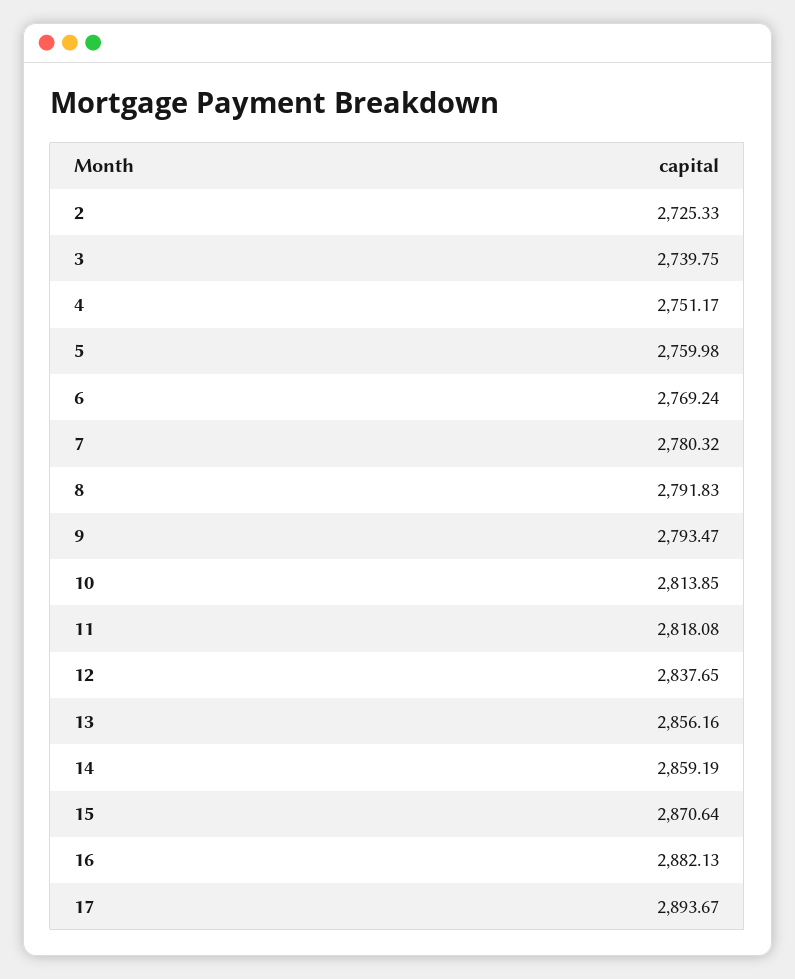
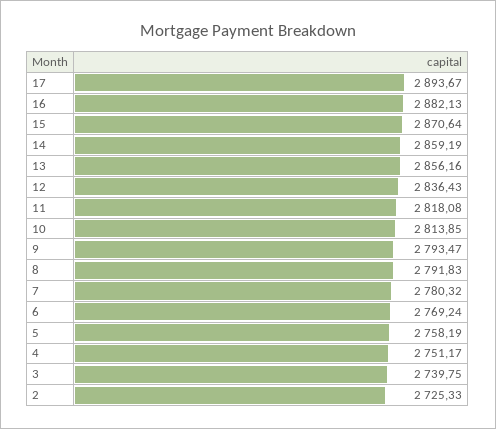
5: 2759.98 -> 2758.19
12: 2837.65 -> 2836.43

